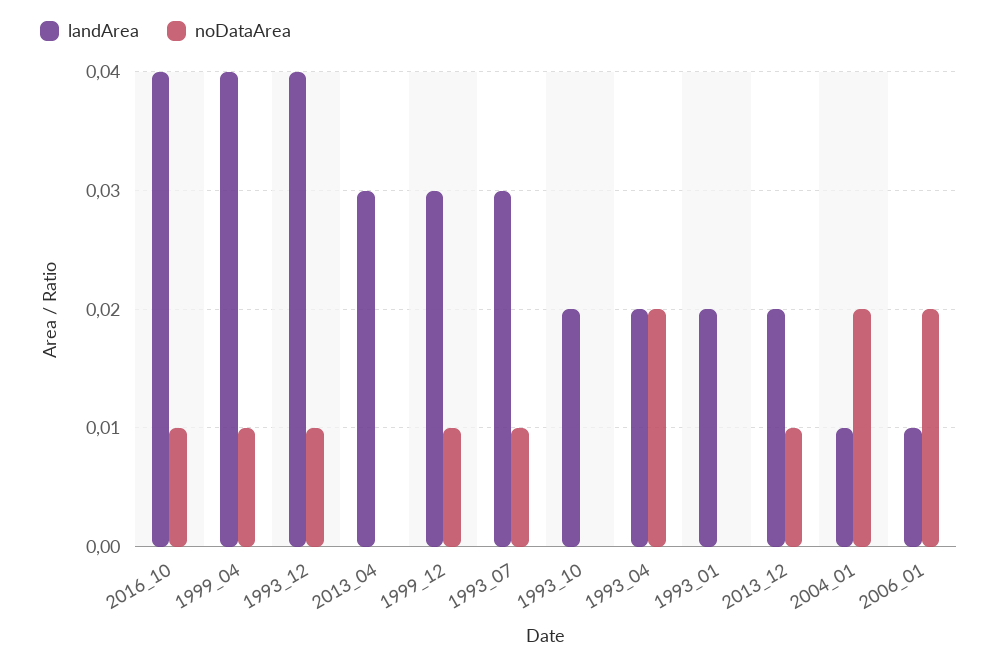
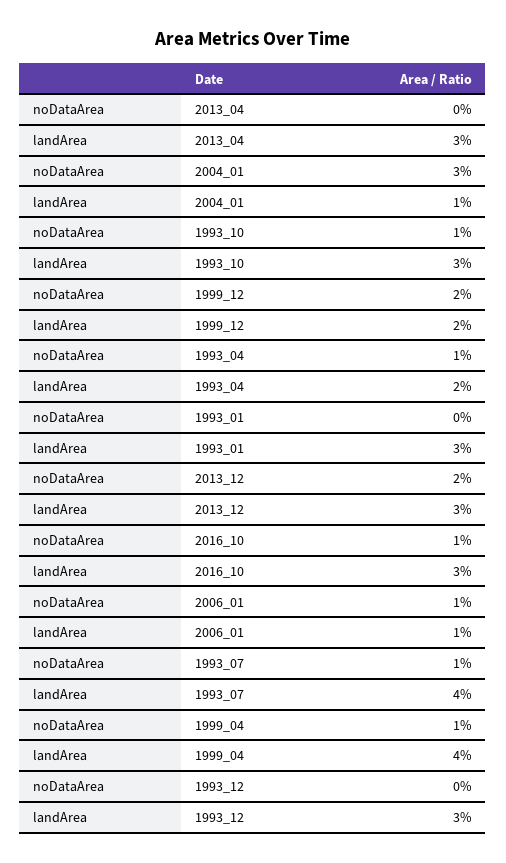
landArea, 2016_10: 0.04 -> 0.03
landArea, 1993_12: 0.04 -> 0.03
noDataArea, 1993_12: 0.01 -> 0
landArea, 1999_12: 0.03 -> 0.02
noDataArea, 1999_12: 0.01 -> 0.02
landArea, 1993_07: 0.03 -> 0.04
landArea, 1993_10: 0.02 -> 0.03
noDataArea, 1993_10: 0 -> 0.01
noDataArea, 1993_04: 0.02 -> 0.01
landArea, 1993_01: 0.02 -> 0.03
landArea, 2013_12: 0.02 -> 0.03
noDataArea, 2013_12: 0.01 -> 0.02
noDataArea, 2004_01: 0.02 -> 0.03
noDataArea, 2006_01: 0.02 -> 0.01

